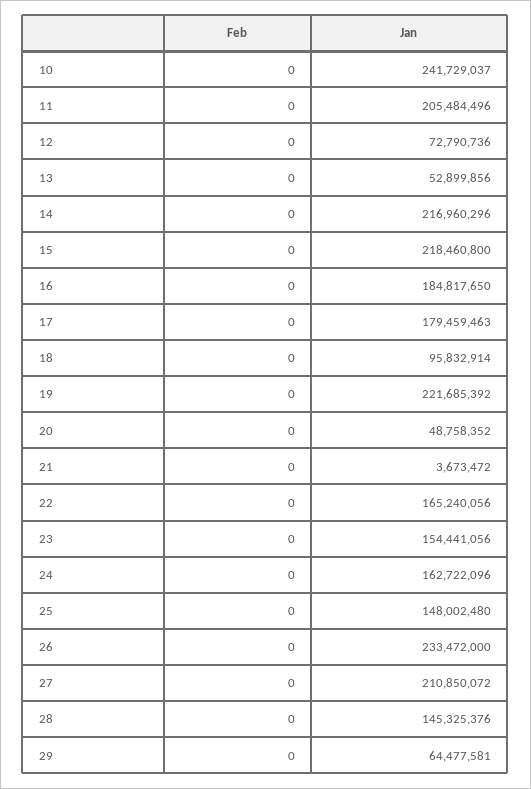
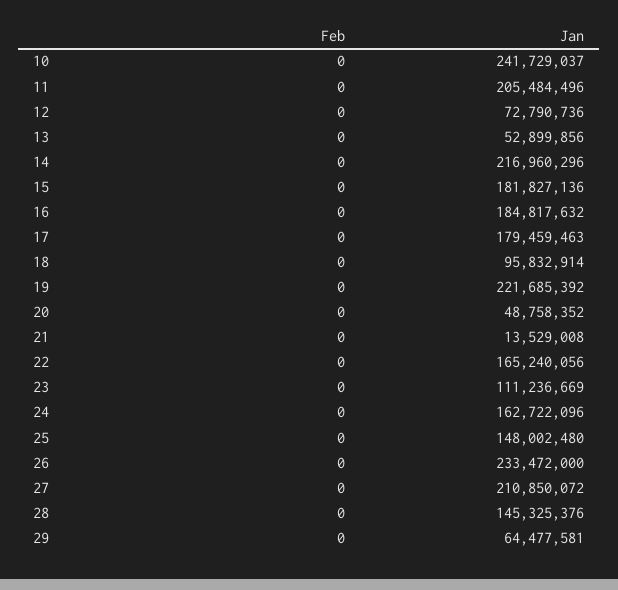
Jan, 15: 218460800 -> 181827136
Jan, 16: 184817650 -> 184817632
Jan, 21: 3673472 -> 13529008
Jan, 23: 154441056 -> 111236669

